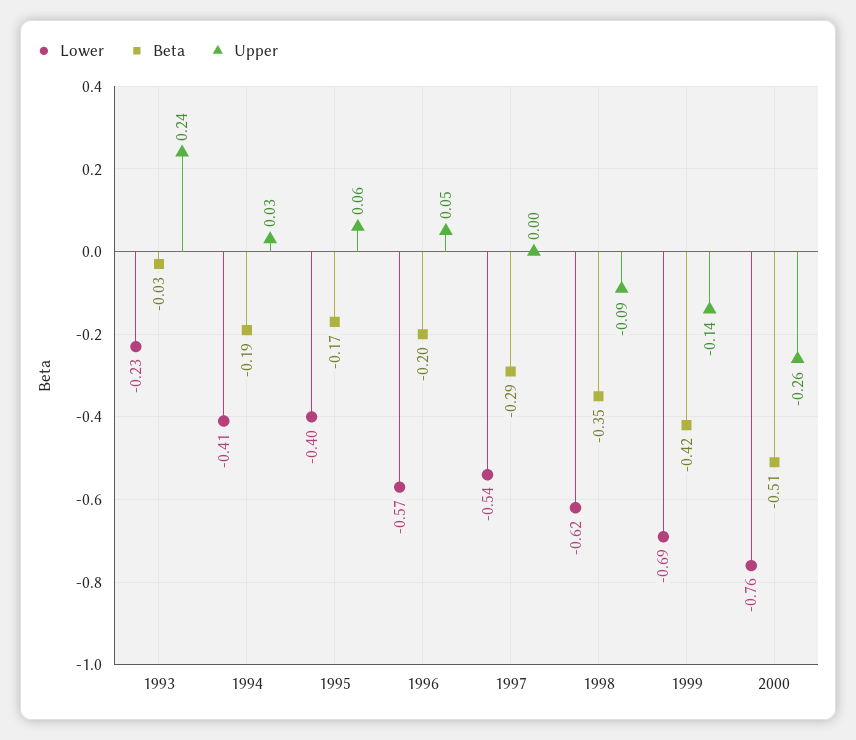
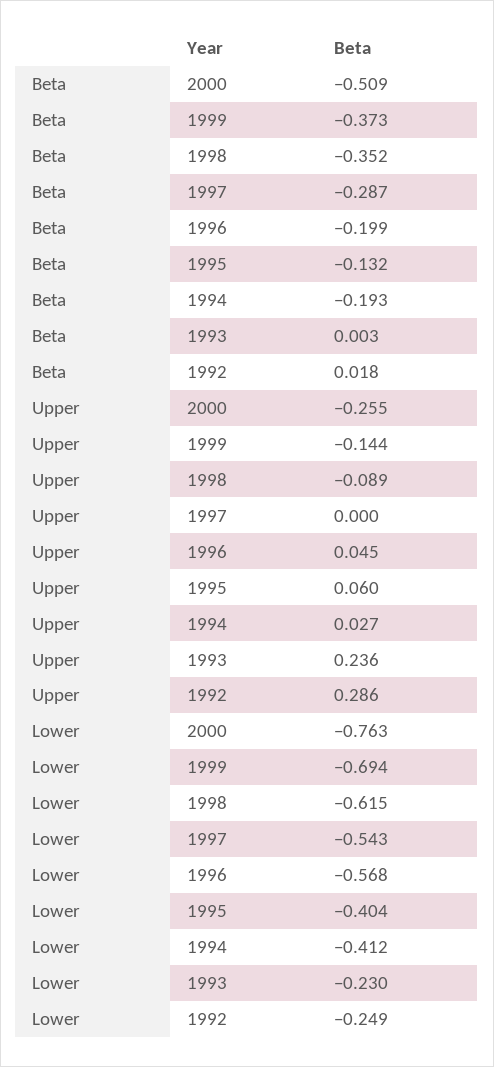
Beta, 1993: -0.03 -> 0.003
Beta, 1995: -0.17 -> -0.132
Beta, 1999: -0.42 -> -0.373
Beta, 1992: none -> 0.018
Upper, 1992: none -> 0.286
Lower, 1992: none -> -0.249

